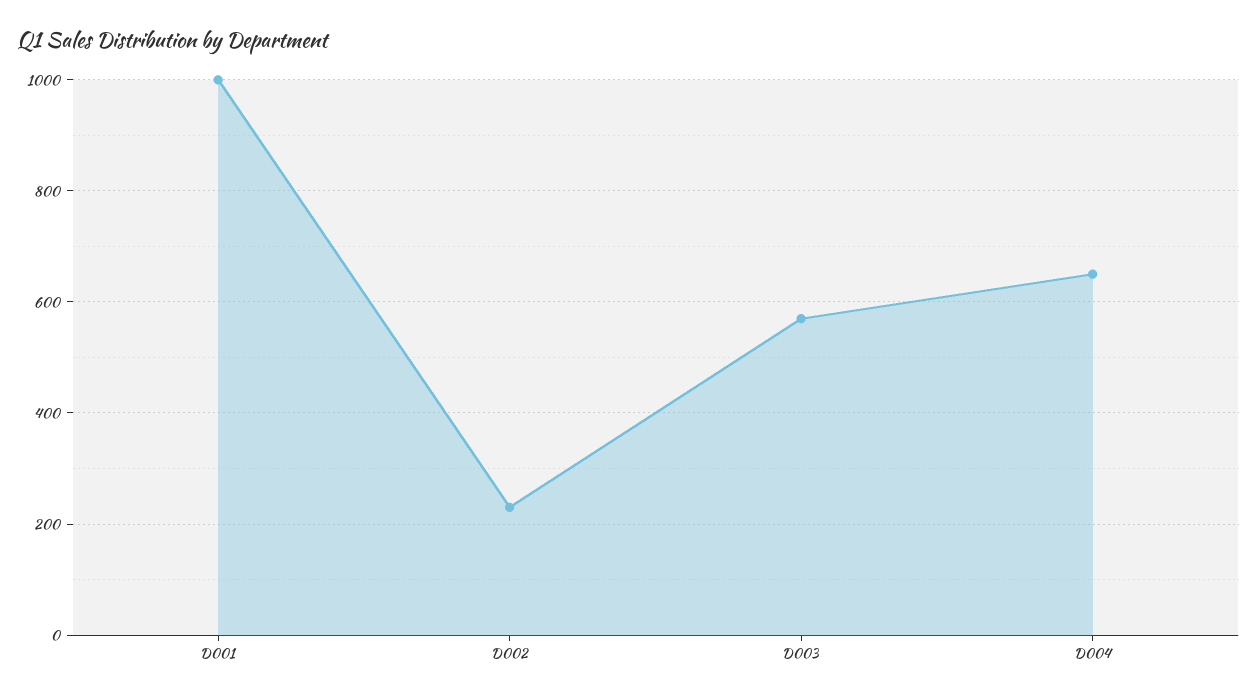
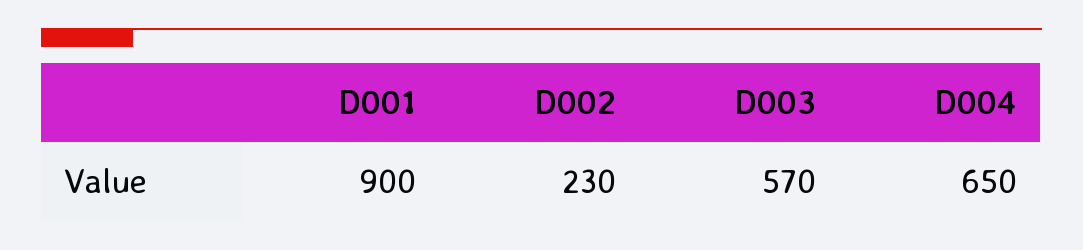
D001: 1000 -> 900

